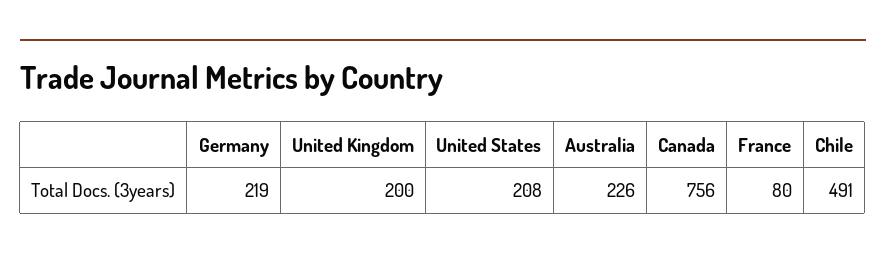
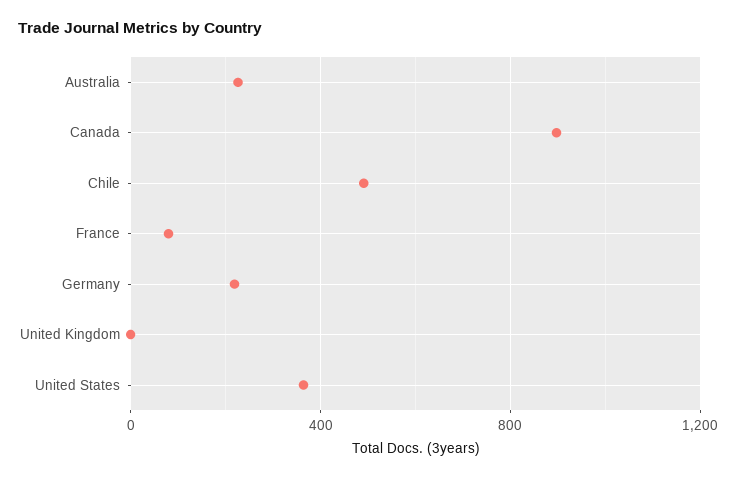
United Kingdom: 200 -> 0
United States: 208 -> 350
Canada: 756 -> 900

